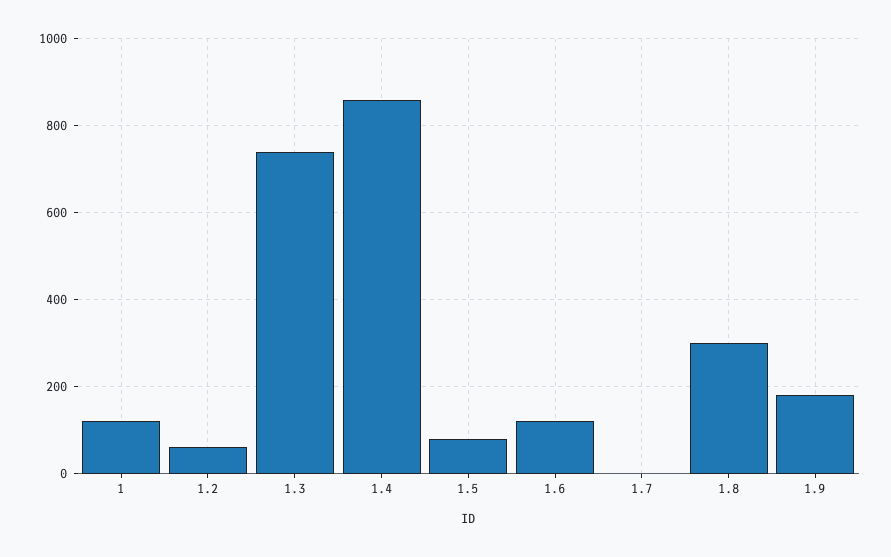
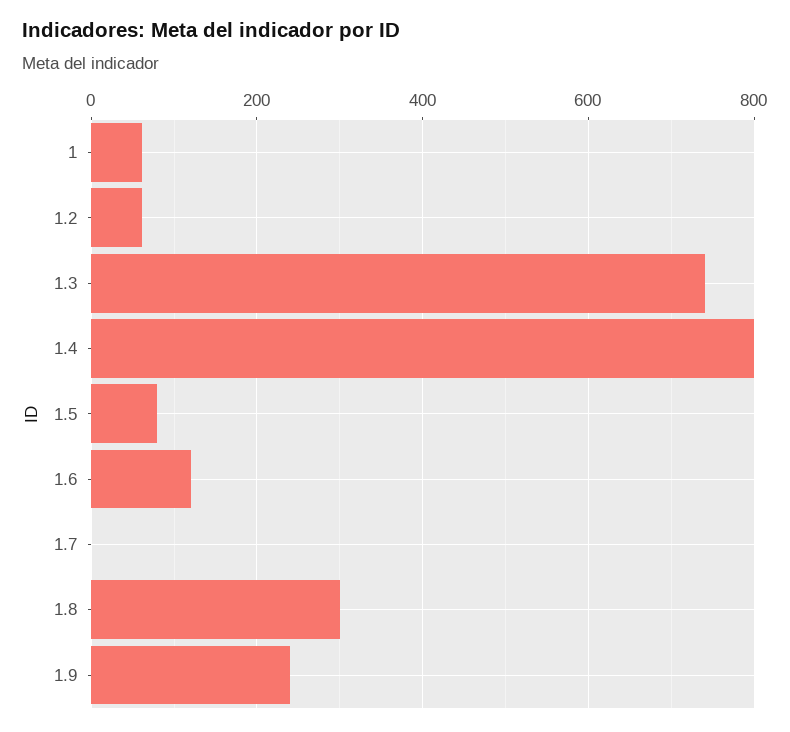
1: 120 -> 60
1.4: 860 -> 800
1.9: 180 -> 240

